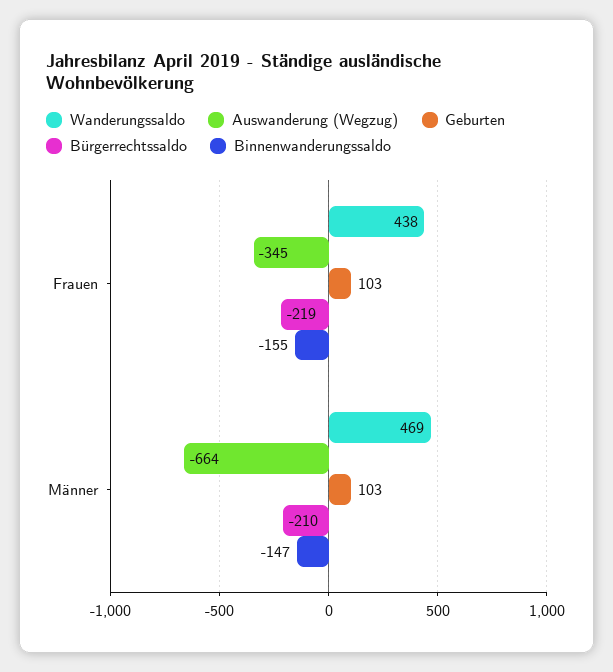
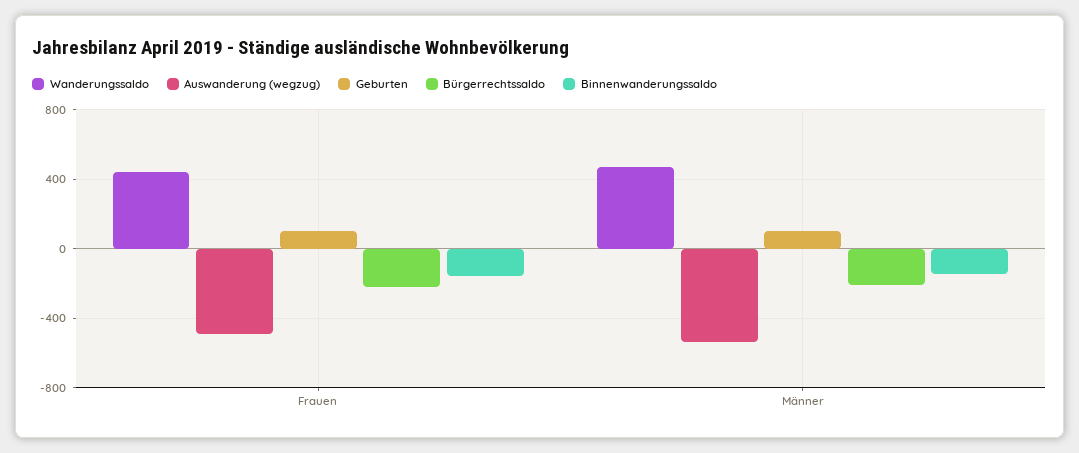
Auswanderung (Wegzug), Frauen: -345 -> -500
Auswanderung (Wegzug), Männer: -664 -> -550

